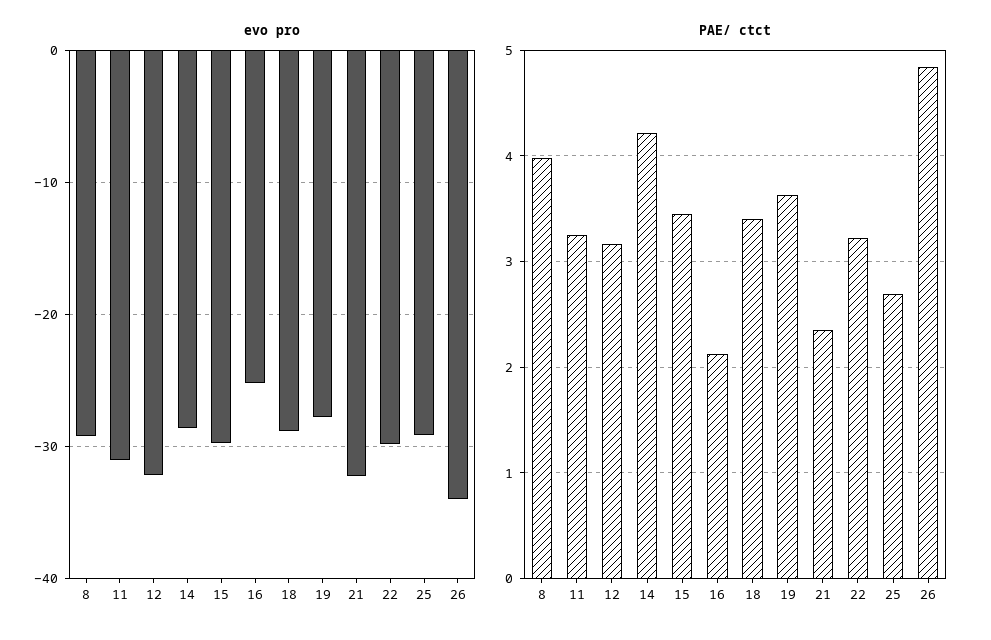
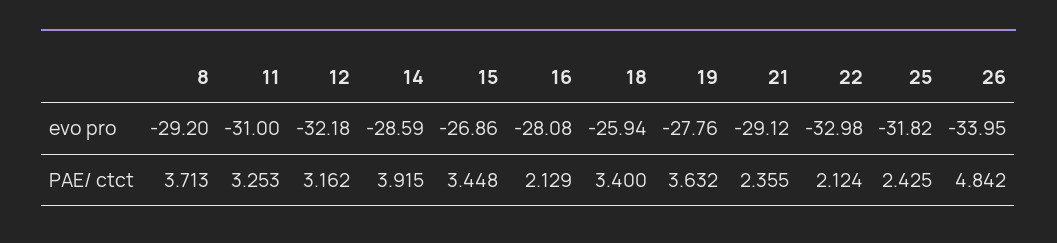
evo pro, 15: -30 -> -26.86
evo pro, 16: -25 -> -28.08
evo pro, 18: -29 -> -25.94
evo pro, 21: -32 -> -29.12
evo pro, 22: -30 -> -32.98
evo pro, 25: -29 -> -31.82
PAE/ ctct, 8: 4 -> 3.713
PAE/ ctct, 14: 4.2 -> 3.915
PAE/ ctct, 22: 3.2 -> 2.124
PAE/ ctct, 25: 2.7 -> 2.425

